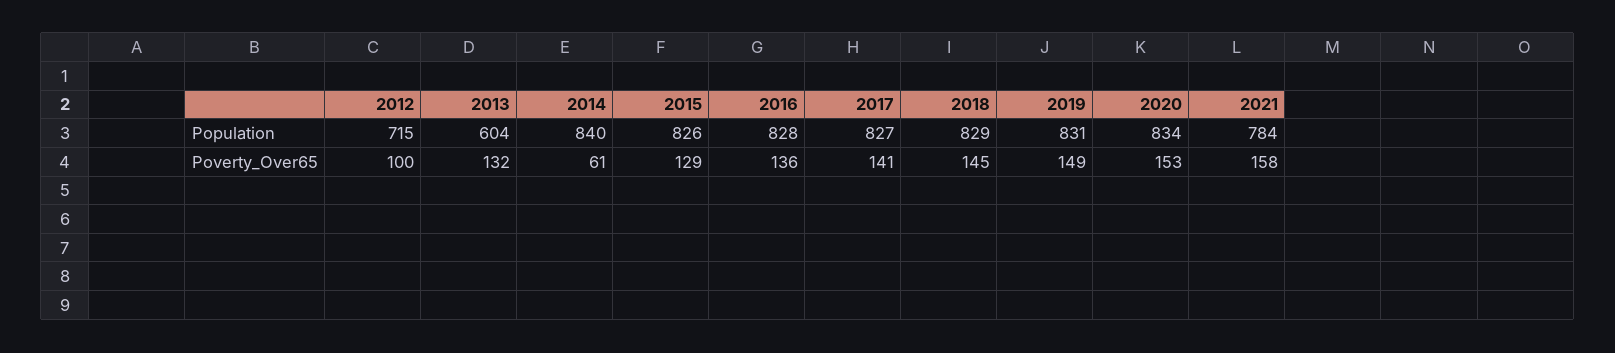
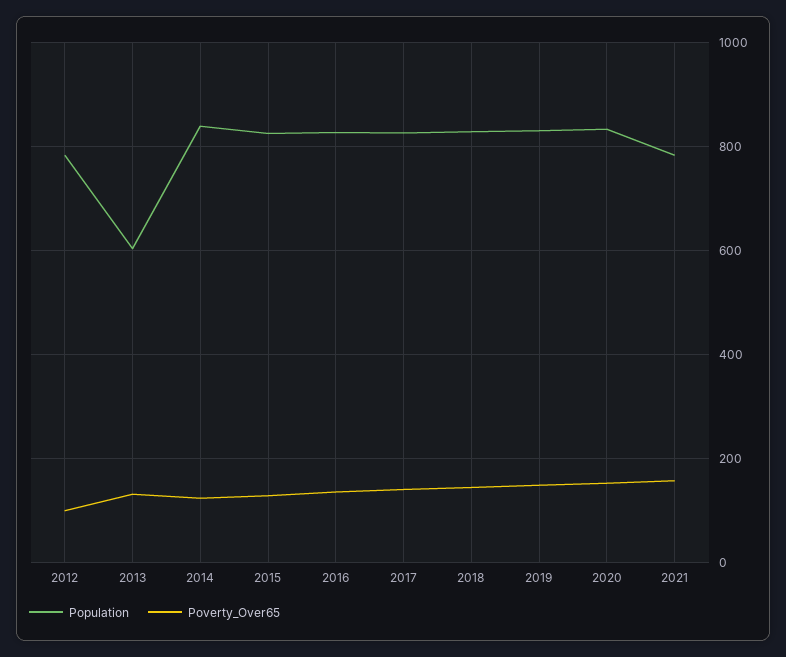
Population, 2012: 715 -> 780
Poverty_Over65, 2014: 61 -> 120

